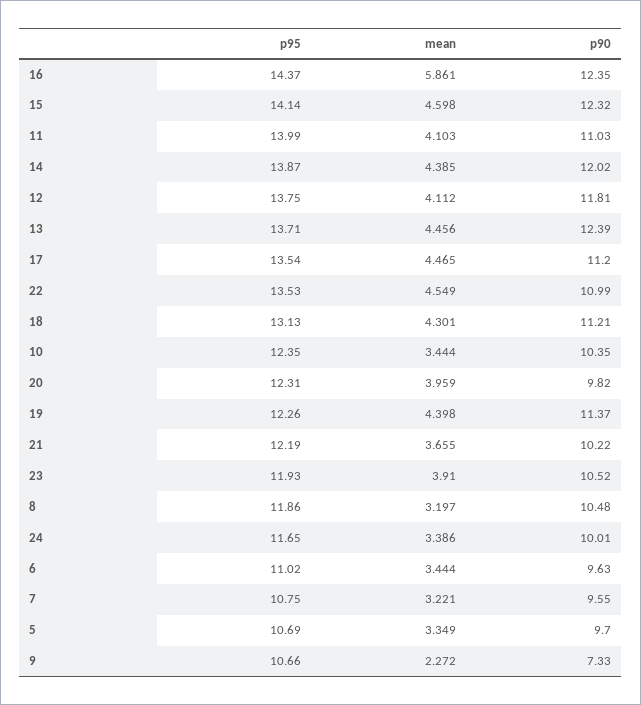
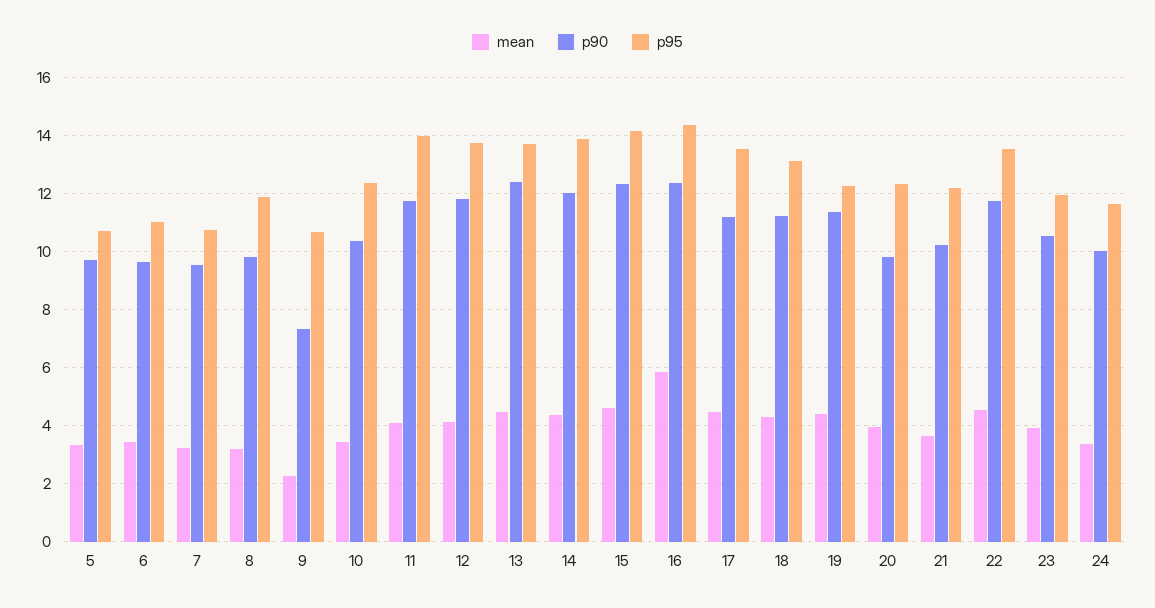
p90, 11: 11.03 -> 11.75
p90, 22: 10.99 -> 11.75
p90, 8: 10.48 -> 9.75

